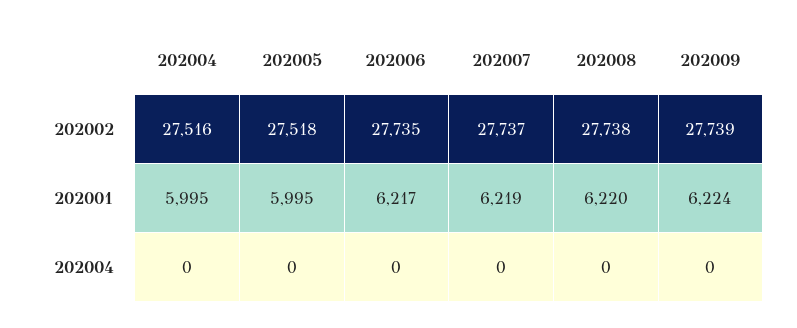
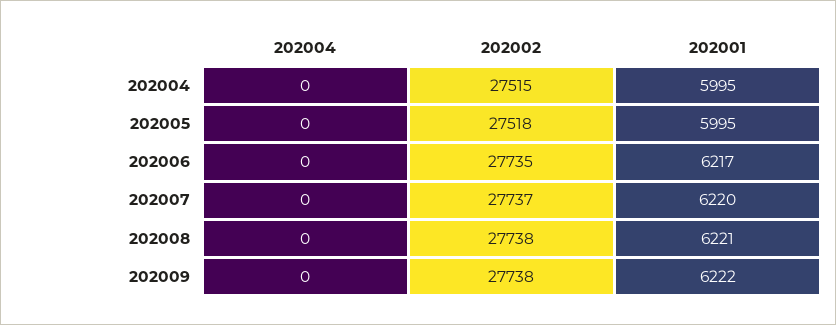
202004, 202002: 27516 -> 27515
202009, 202002: 27739 -> 27738
202007, 202001: 6219 -> 6220
202008, 202001: 6220 -> 6221
202009, 202001: 6224 -> 6222

